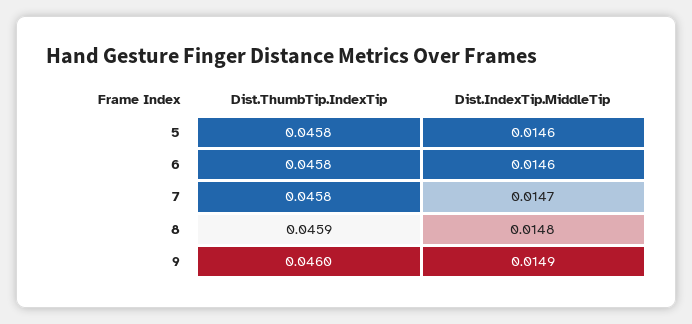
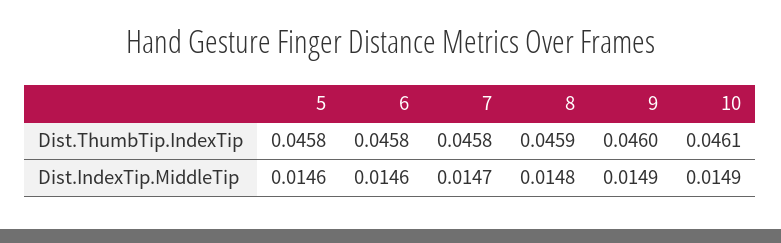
Dist.ThumbTip.IndexTip, 10: none -> 0.0461
Dist.IndexTip.MiddleTip, 10: none -> 0.0149

